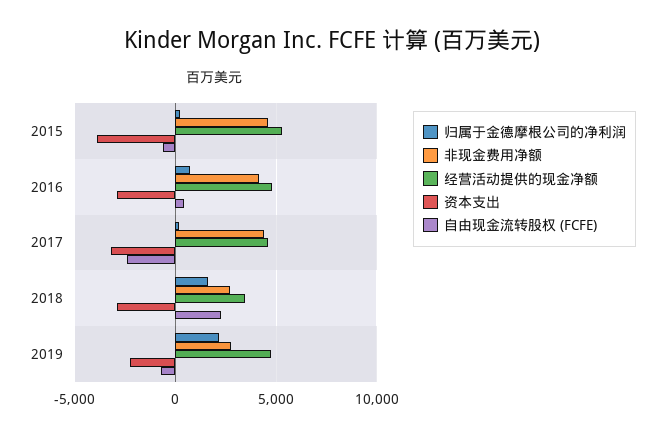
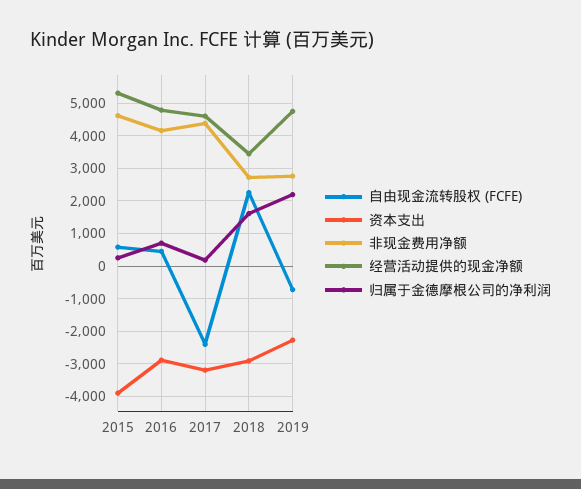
自由现金流转股权 (FCFE), 2015: -500 -> 600

